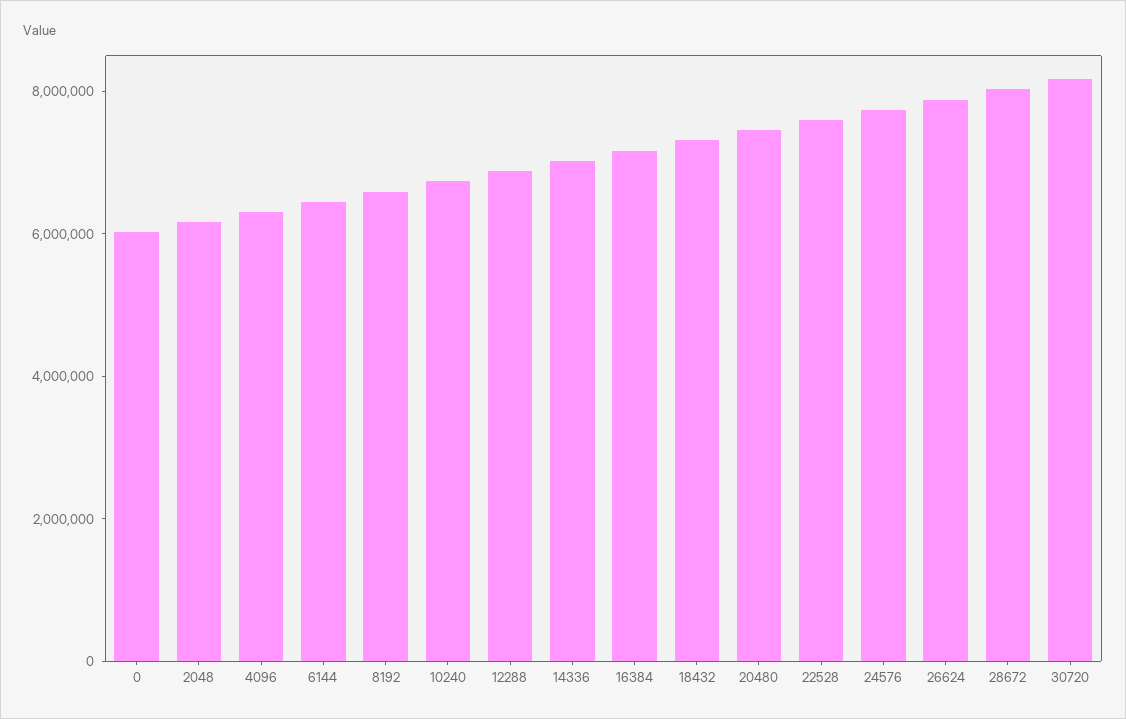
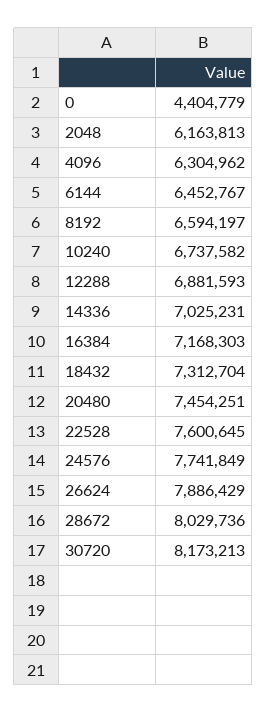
0: 6000000 -> 4404779

